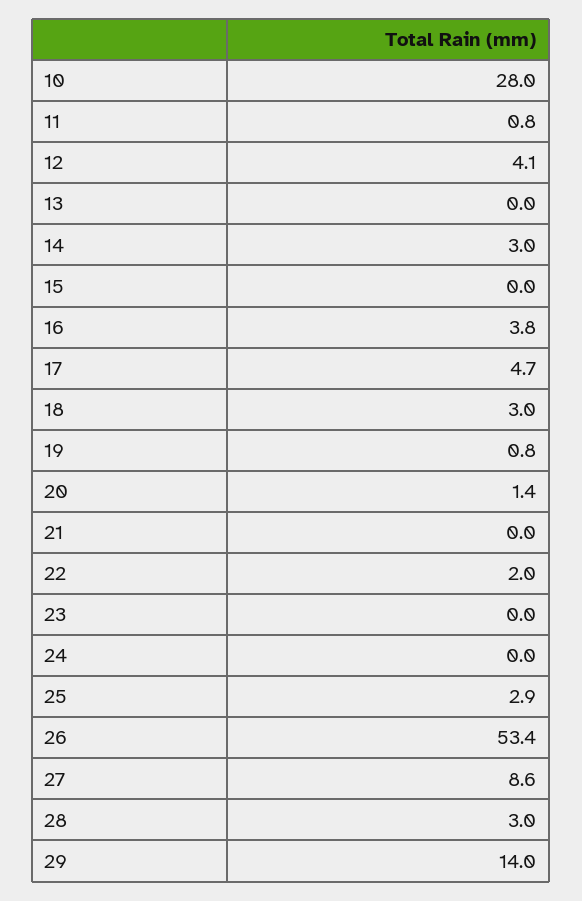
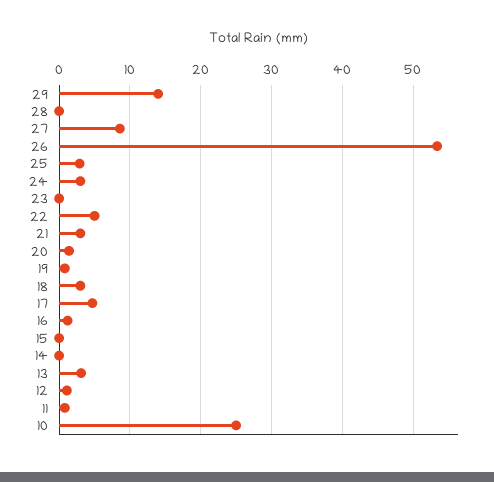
10: 28 -> 25
12: 4.1 -> 1
13: 0 -> 3
14: 3 -> 0
16: 3.8 -> 1
21: 0 -> 3
22: 2 -> 5
24: 0 -> 3
28: 3 -> 0

